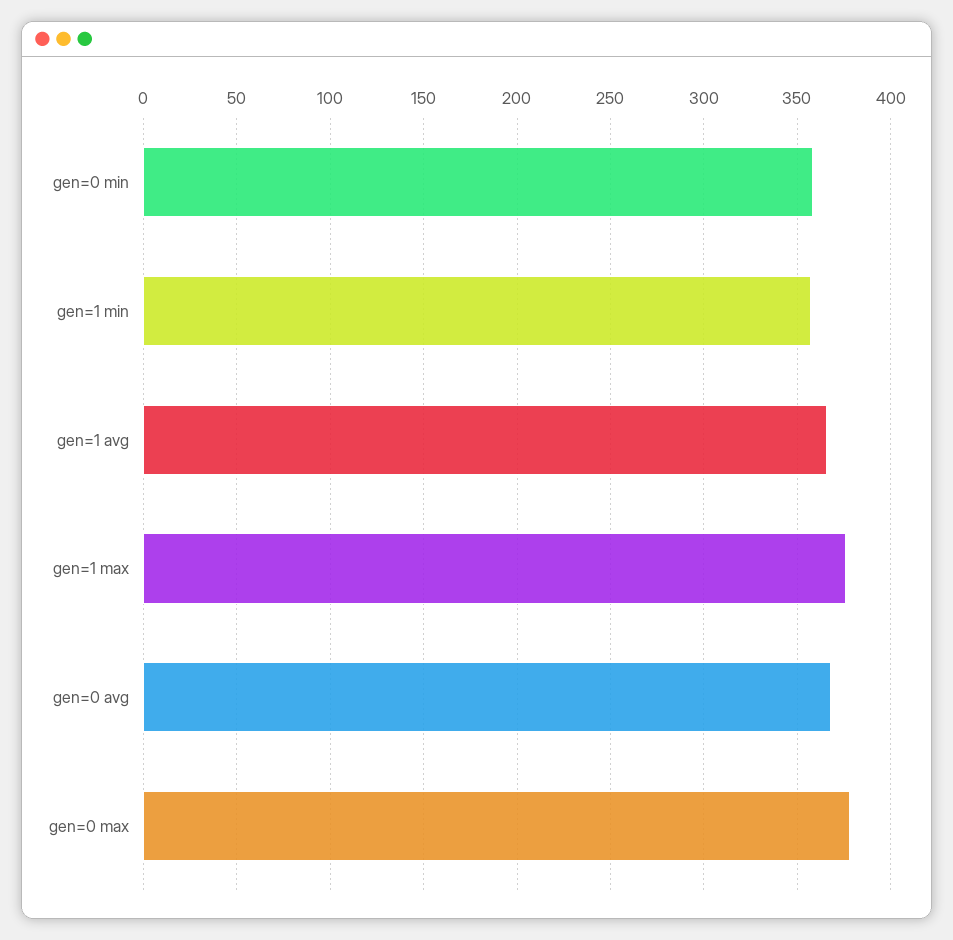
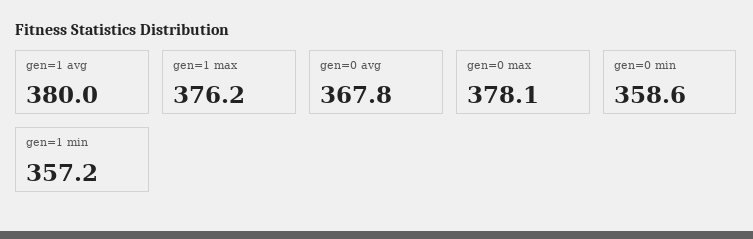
gen=1 avg: 365 -> 380

